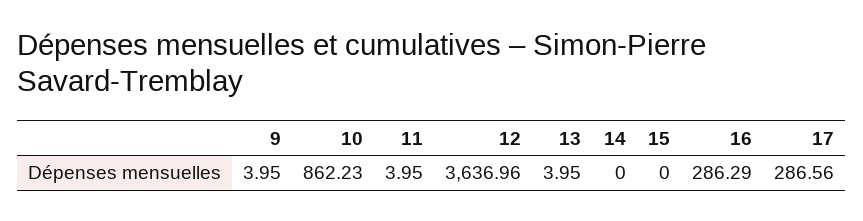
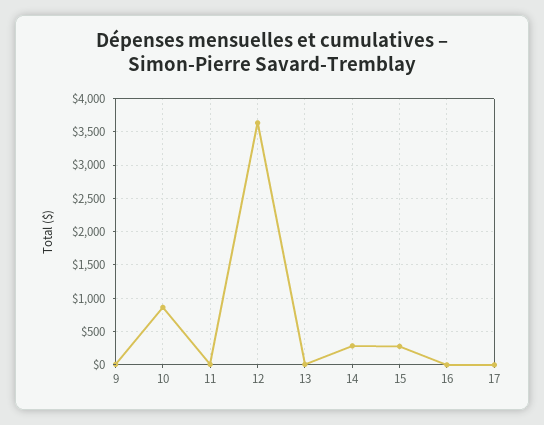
14: 0 -> 300
15: 0 -> 300
16: 286.29 -> 0
17: 286.56 -> 0

